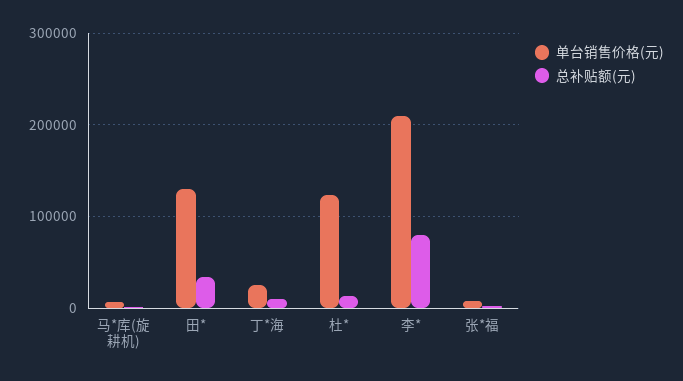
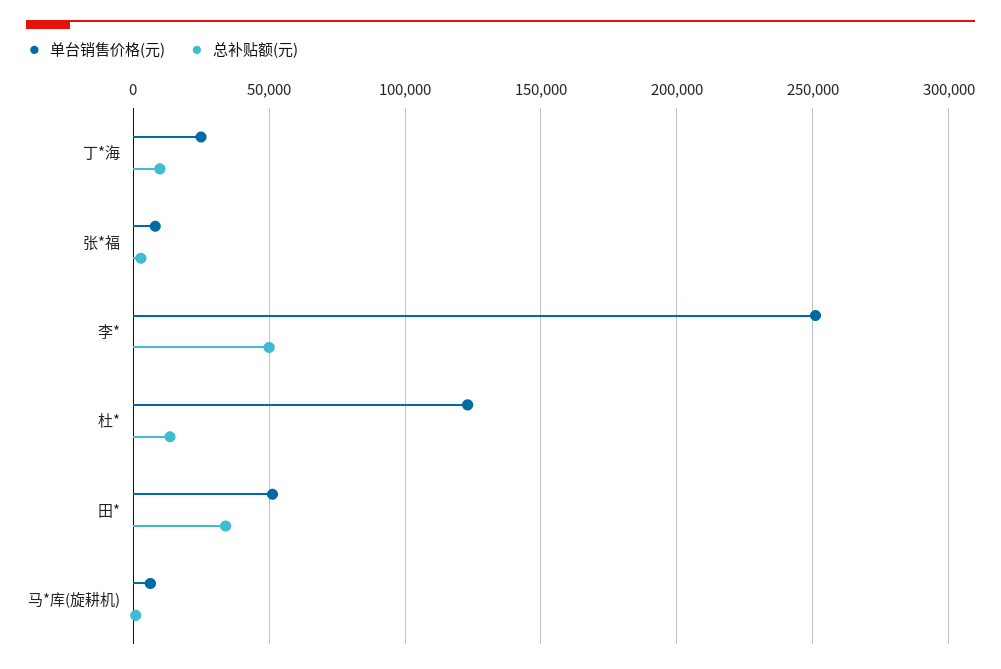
单台销售价格(元), 田*: 130000 -> 50000
单台销售价格(元), 李*: 210000 -> 250000
总补贴额(元), 李*: 80000 -> 50000

